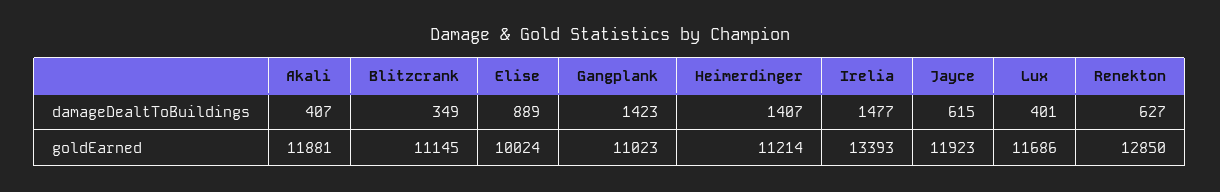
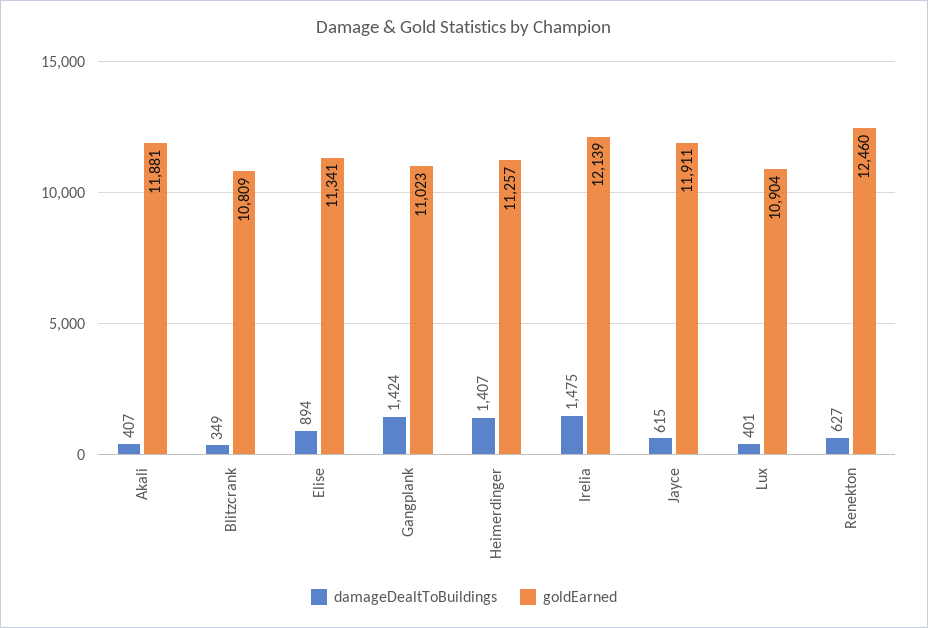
damageDealtToBuildings, Elise: 889 -> 894
damageDealtToBuildings, Gangplank: 1423 -> 1424
damageDealtToBuildings, Irelia: 1477 -> 1475
goldEarned, Blitzcrank: 11145 -> 10809
goldEarned, Elise: 10024 -> 11341
goldEarned, Heimerdinger: 11214 -> 11257
goldEarned, Irelia: 13393 -> 12139
goldEarned, Jayce: 11923 -> 11911
goldEarned, Lux: 11686 -> 10904
goldEarned, Renekton: 12850 -> 12460

